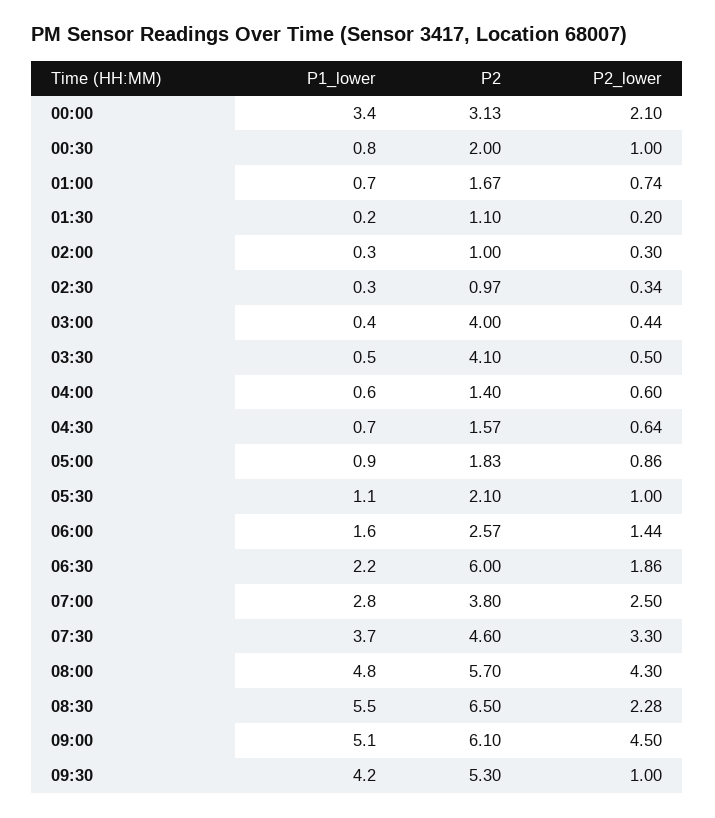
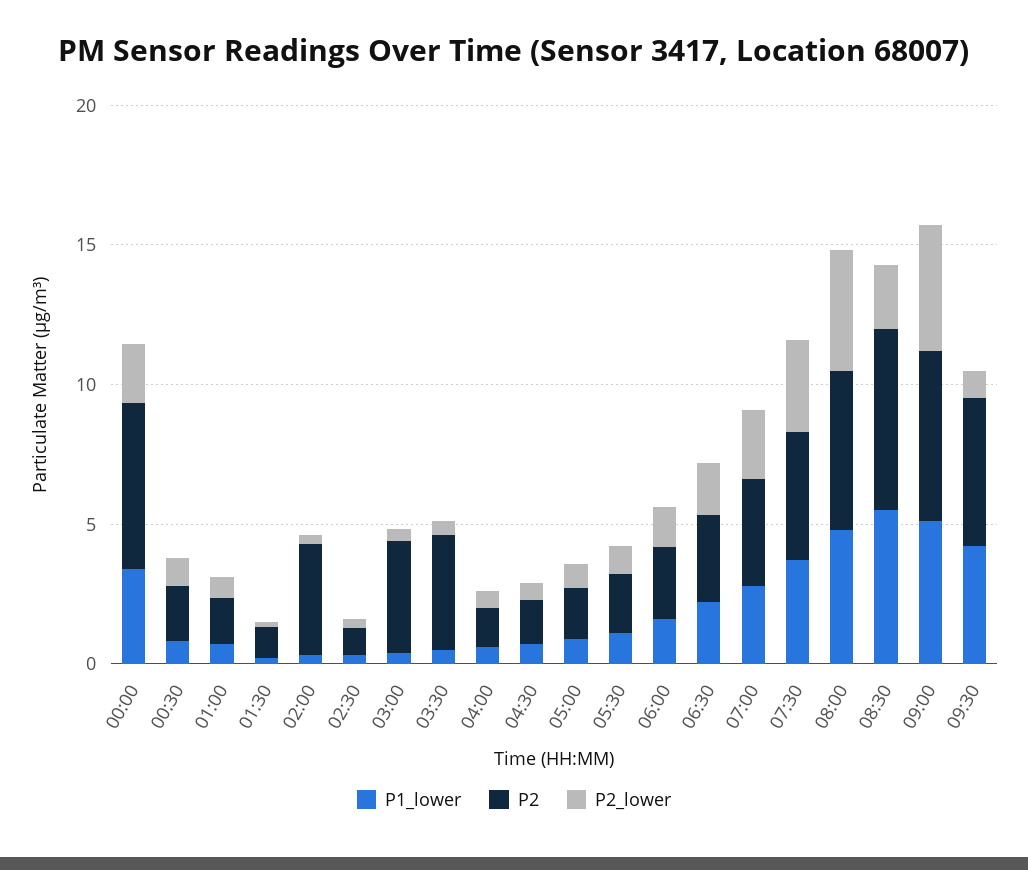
P2, 00:00: 3.13 -> 6
P2, 02:00: 1 -> 4
P2, 06:30: 6 -> 3

